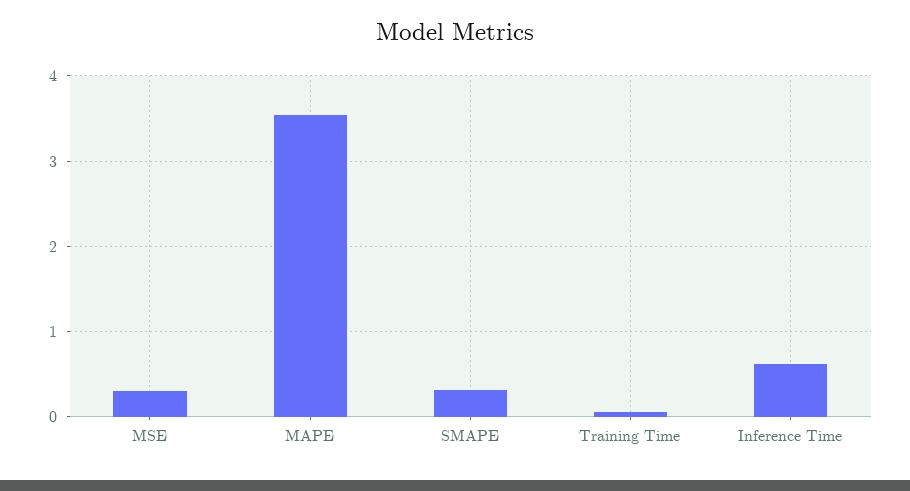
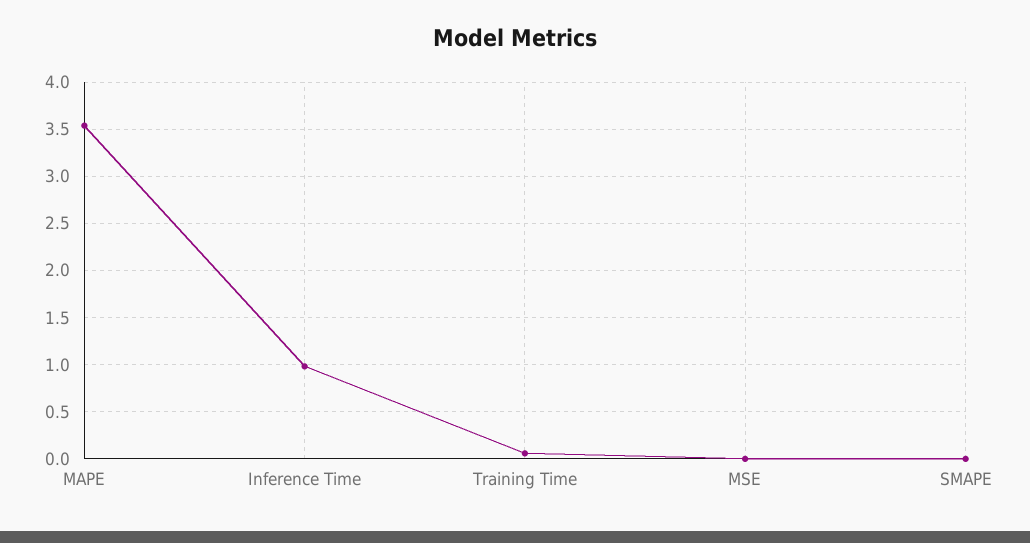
MSE: 0.3 -> 0
SMAPE: 0.3 -> 0
Inference Time: 0.6 -> 1

